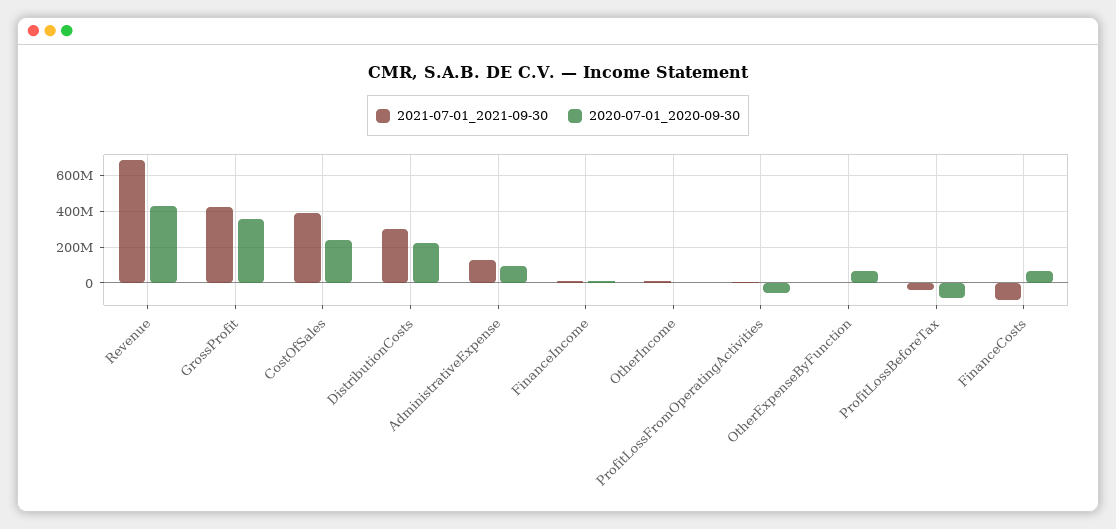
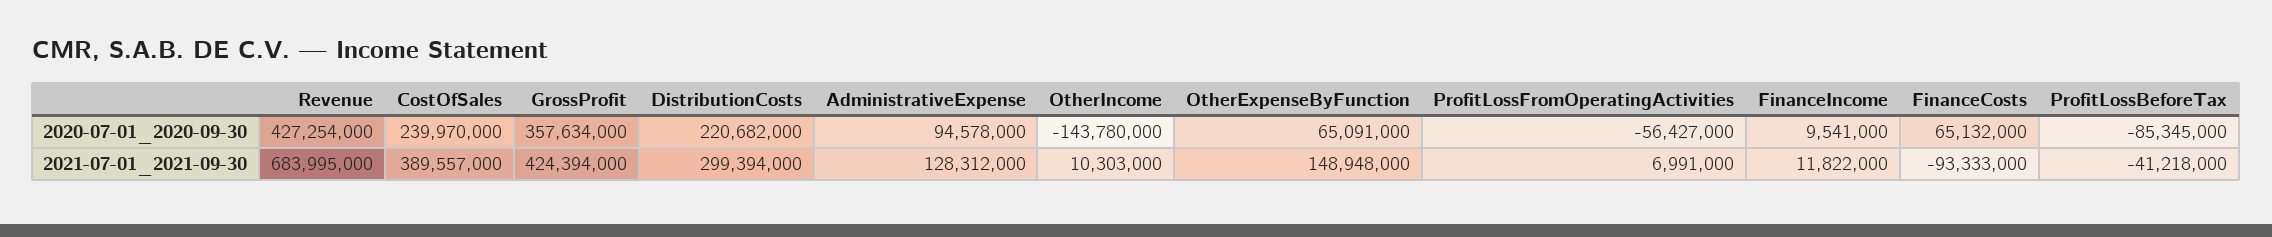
2020-07-01_2020-09-30, OtherIncome: 0 -> -143780000
2021-07-01_2021-09-30, OtherExpenseByFunction: 0 -> 148948000

